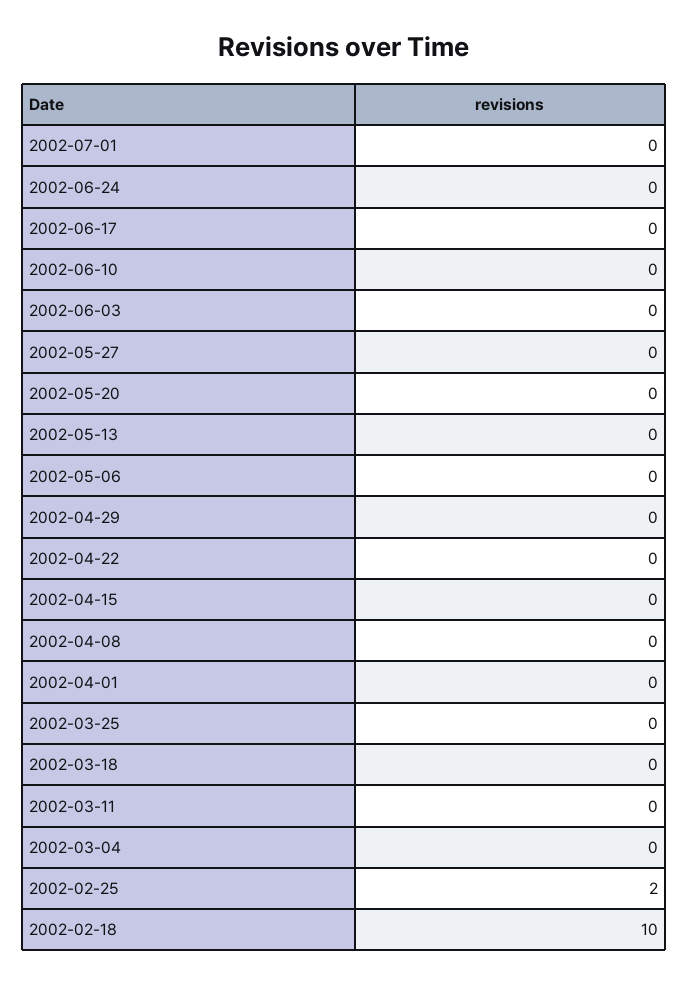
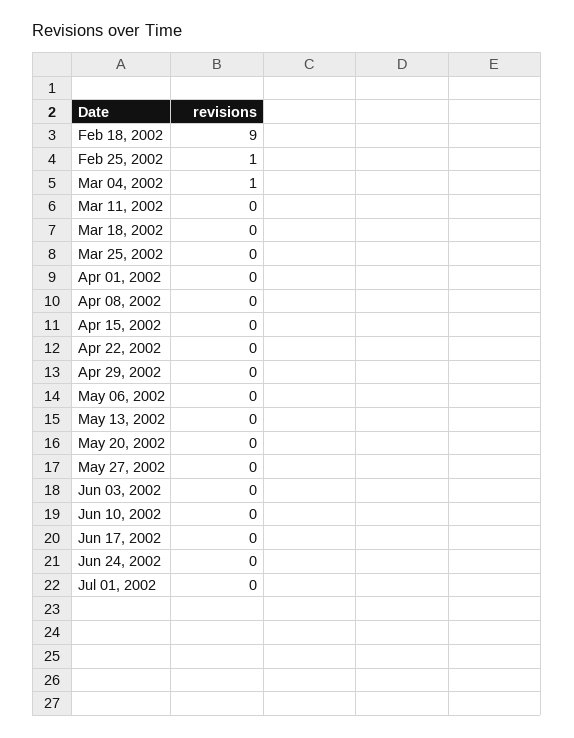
2002-03-04: 0 -> 1
2002-02-25: 2 -> 1
2002-02-18: 10 -> 9

